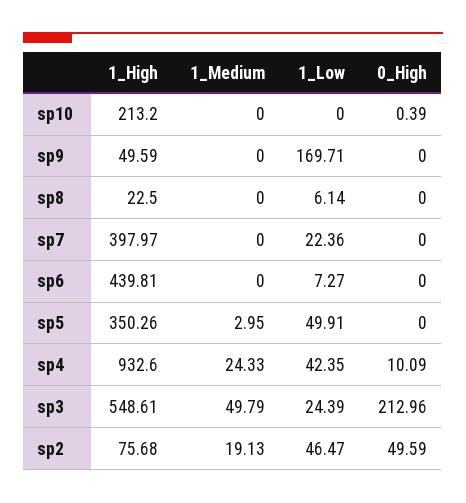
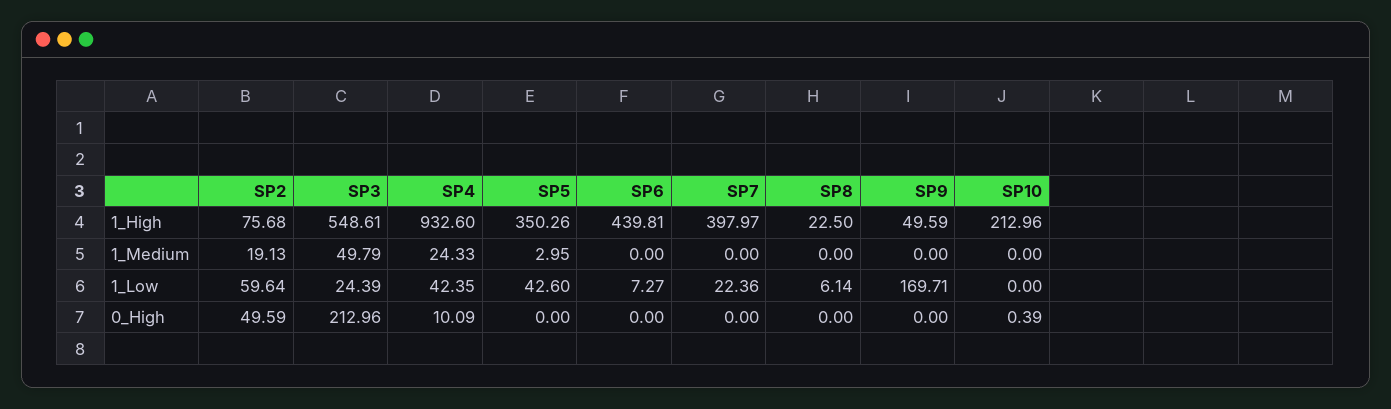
1_High, sp10: 213.2 -> 212.96
1_Low, sp5: 49.91 -> 42.6
1_Low, sp2: 46.47 -> 59.64

